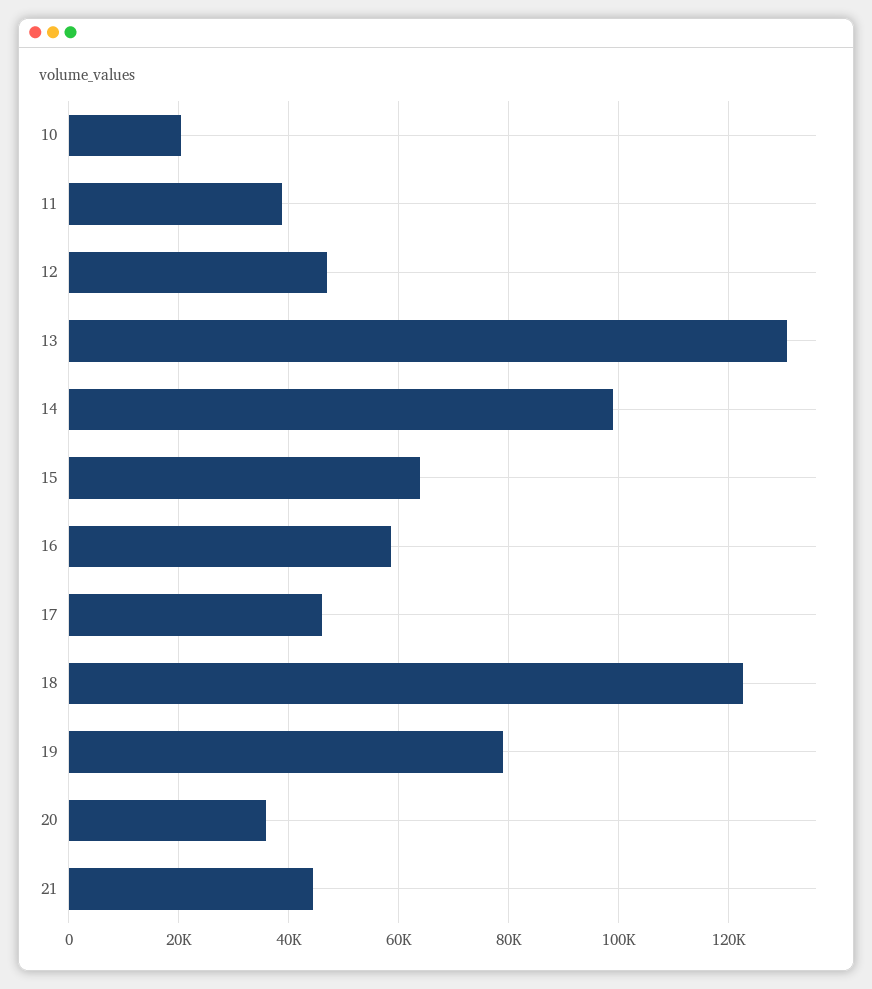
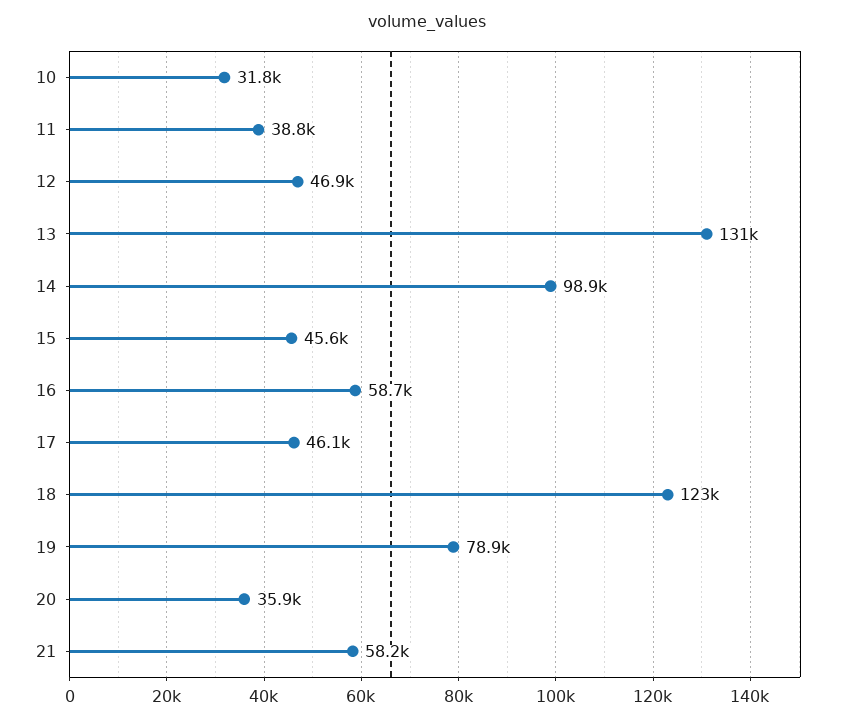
10: 20000 -> 31800
15: 64000 -> 45600
21: 44000 -> 58200

